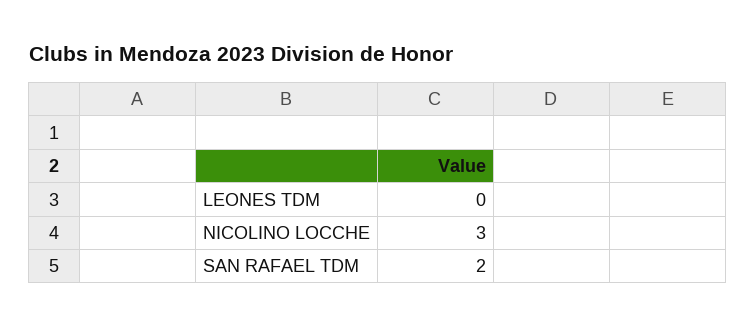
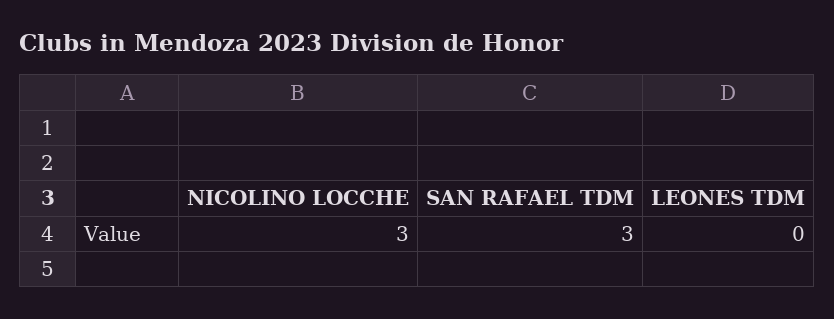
SAN RAFAEL TDM: 2 -> 3

